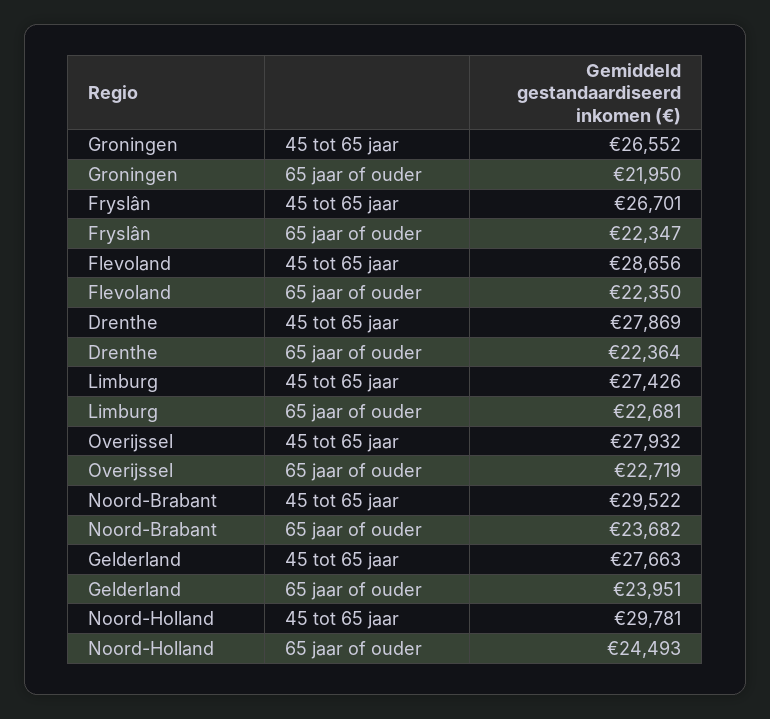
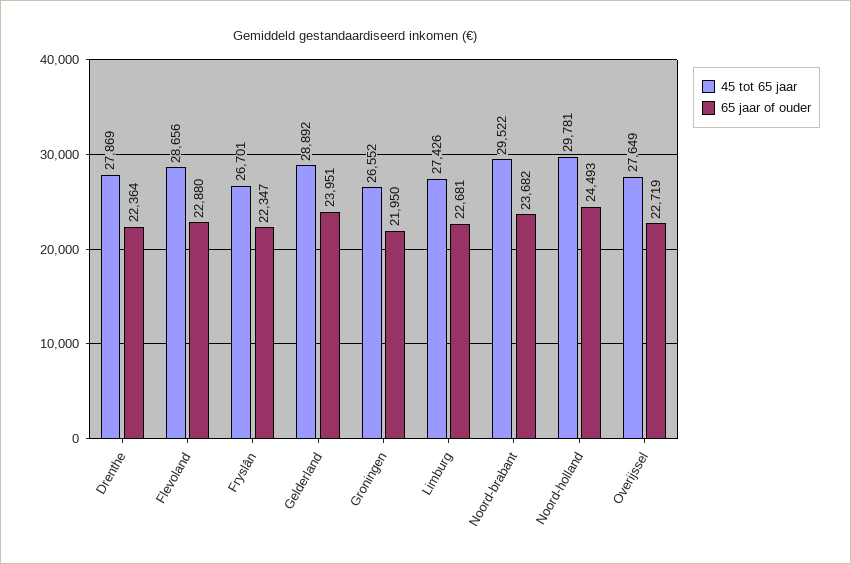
65 jaar of ouder, Flevoland: 22350 -> 22880
45 tot 65 jaar, Overijssel: 27932 -> 27649
45 tot 65 jaar, Gelderland: 27663 -> 28892

